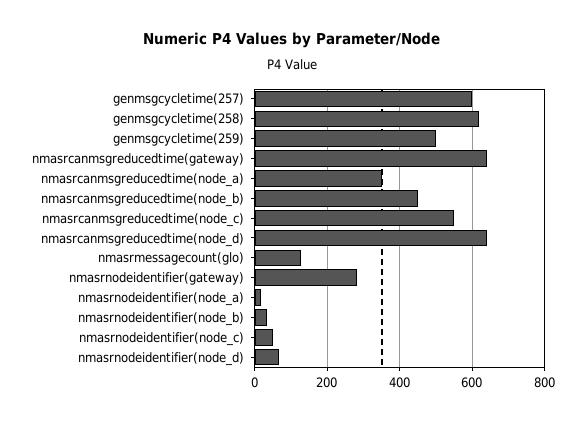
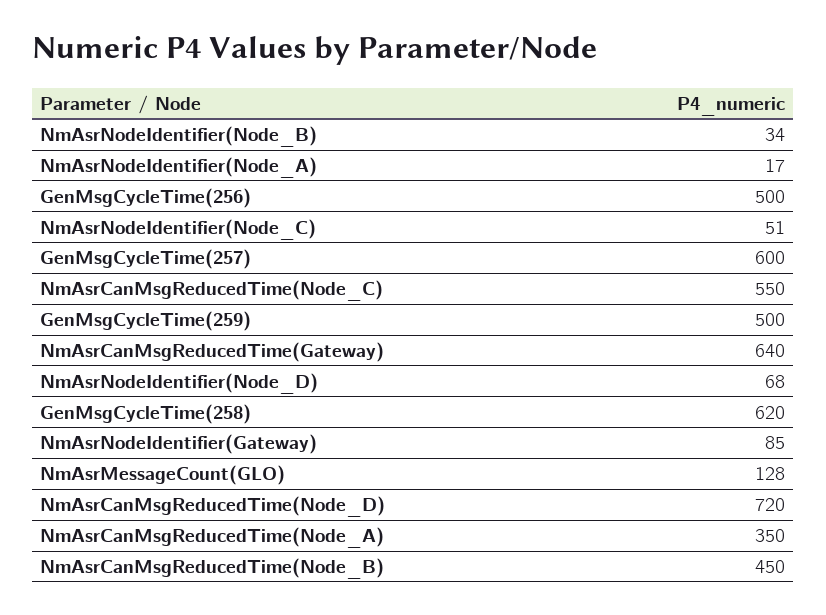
nmasrcanmsgreducedtime(node_d): 640 -> 720
nmasrnodeidentifier(gateway): 280 -> 85
GenMsgCycleTime(256): none -> 500

